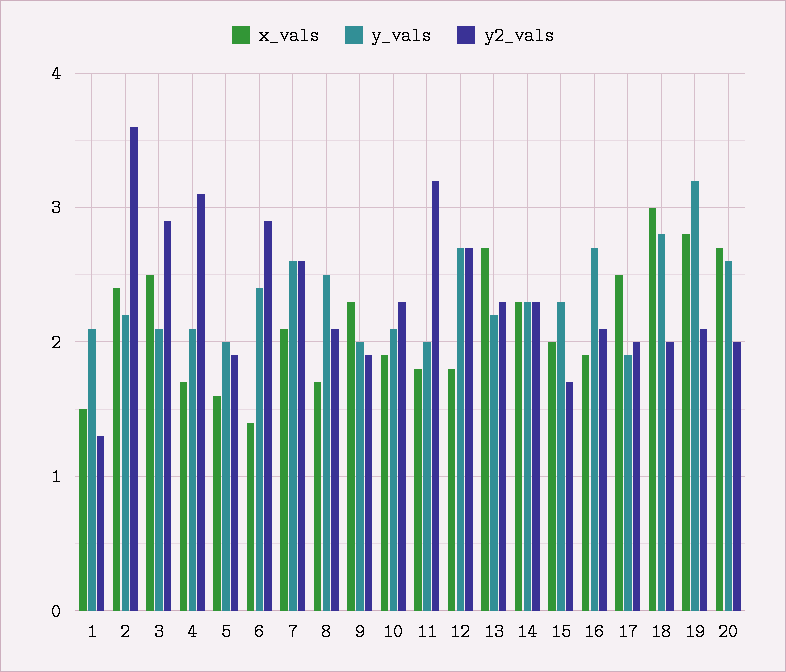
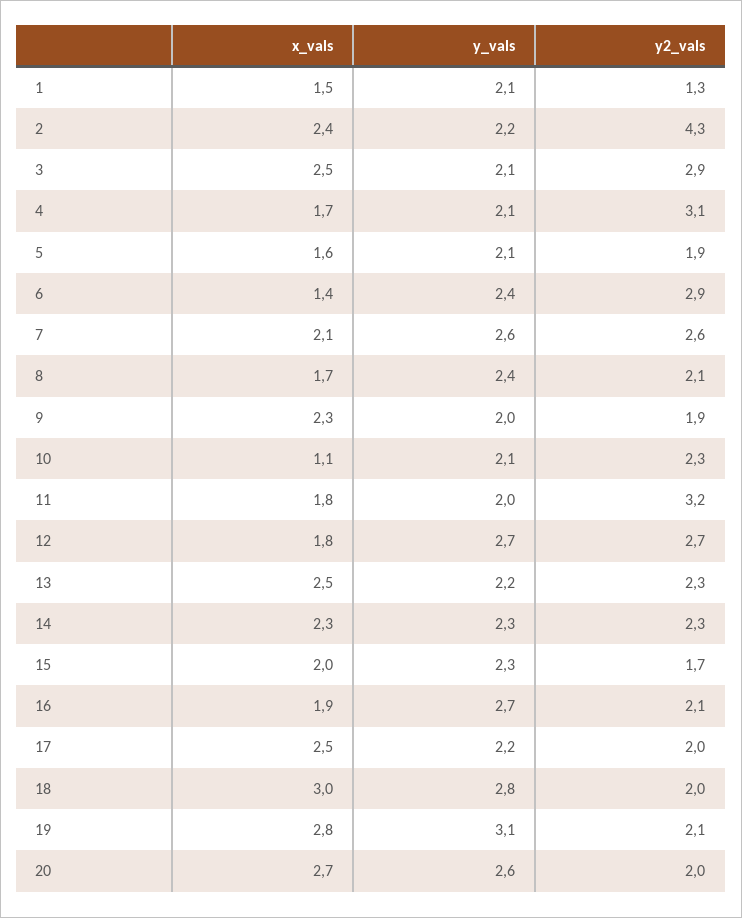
y2_vals, 2: 3.6 -> 4.3
y_vals, 5: 2 -> 2.1
y_vals, 8: 2.5 -> 2.4
x_vals, 10: 1.9 -> 1.1
x_vals, 13: 2.7 -> 2.5
y_vals, 17: 1.9 -> 2.2
y_vals, 19: 3.2 -> 3.1

